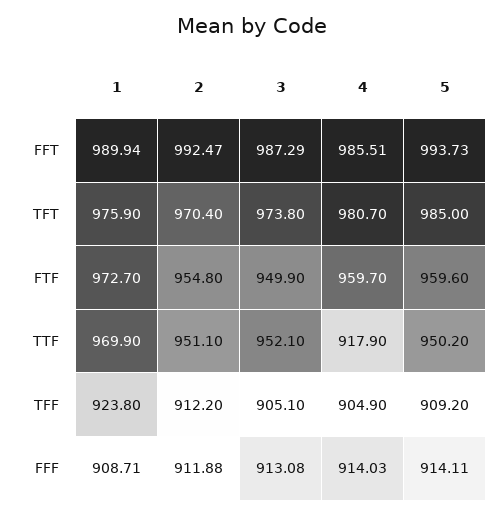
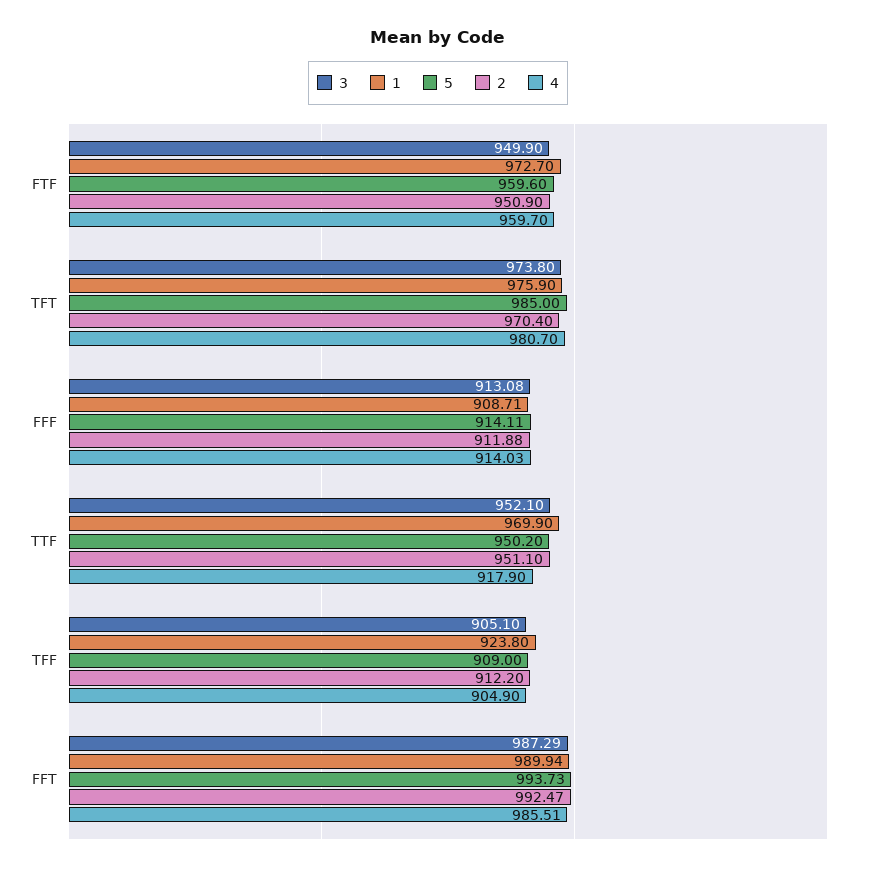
2, FTF: 954.8 -> 950.9
5, TFF: 909.2 -> 909

